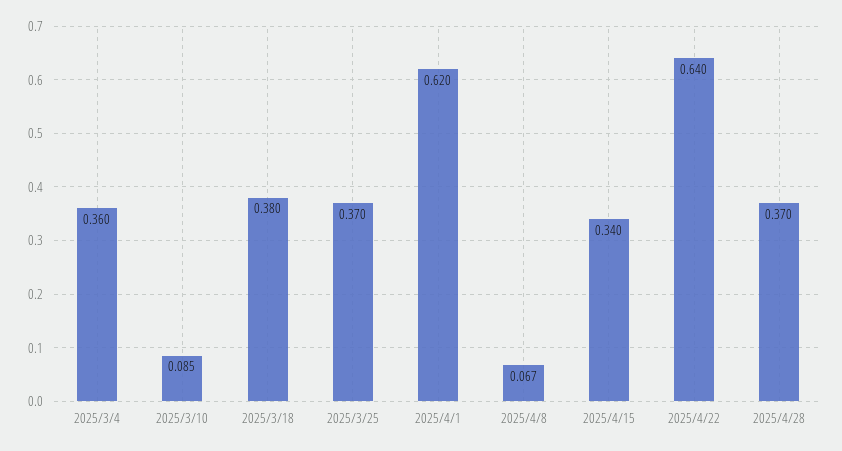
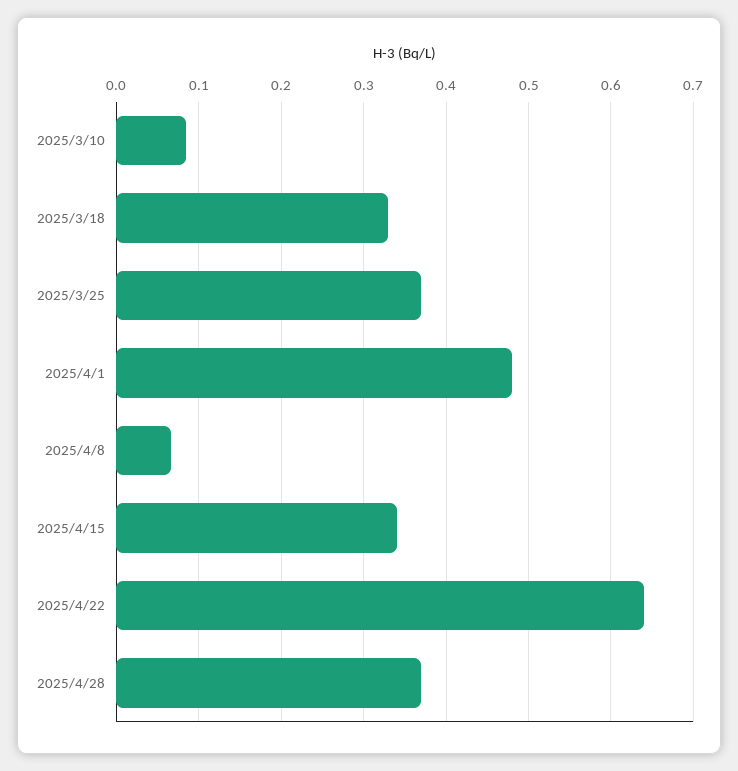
2025/3/4: 0.36 -> none
2025/3/18: 0.38 -> 0.33
2025/4/1: 0.62 -> 0.48

